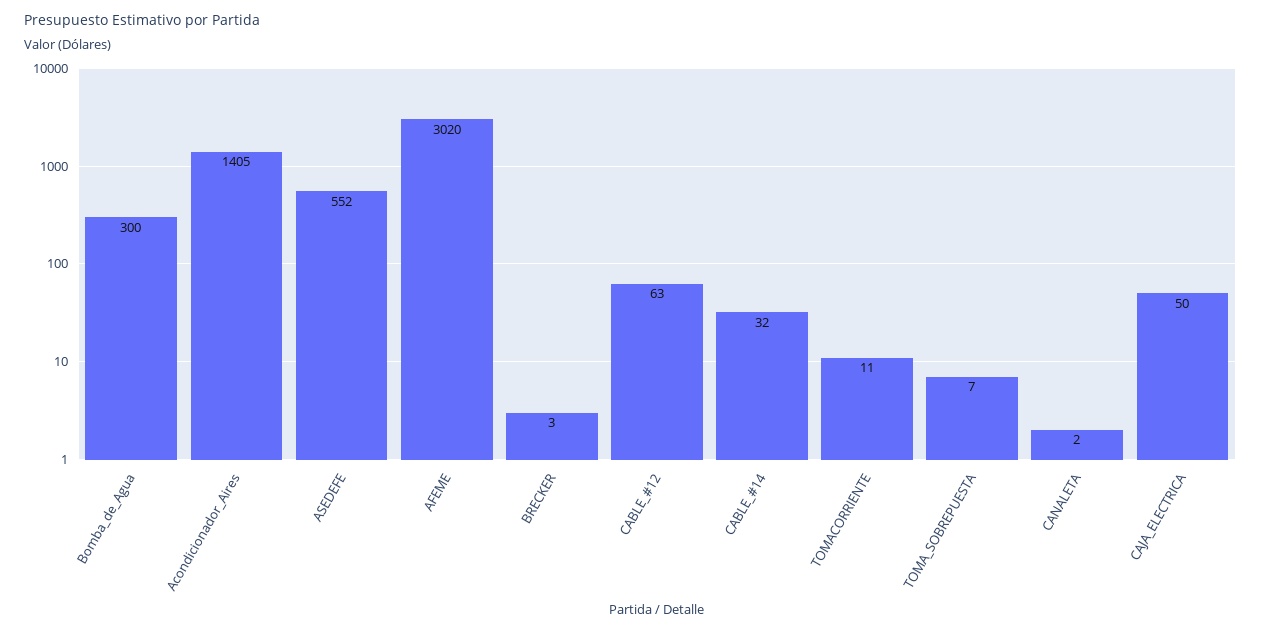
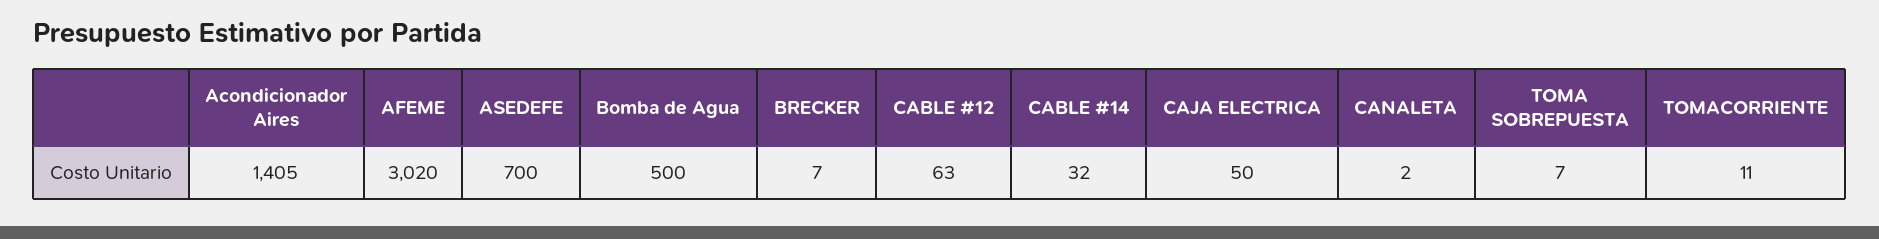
Bomba_de_Agua: 300 -> 500
ASEDEFE: 552 -> 700
BRECKER: 3 -> 7

